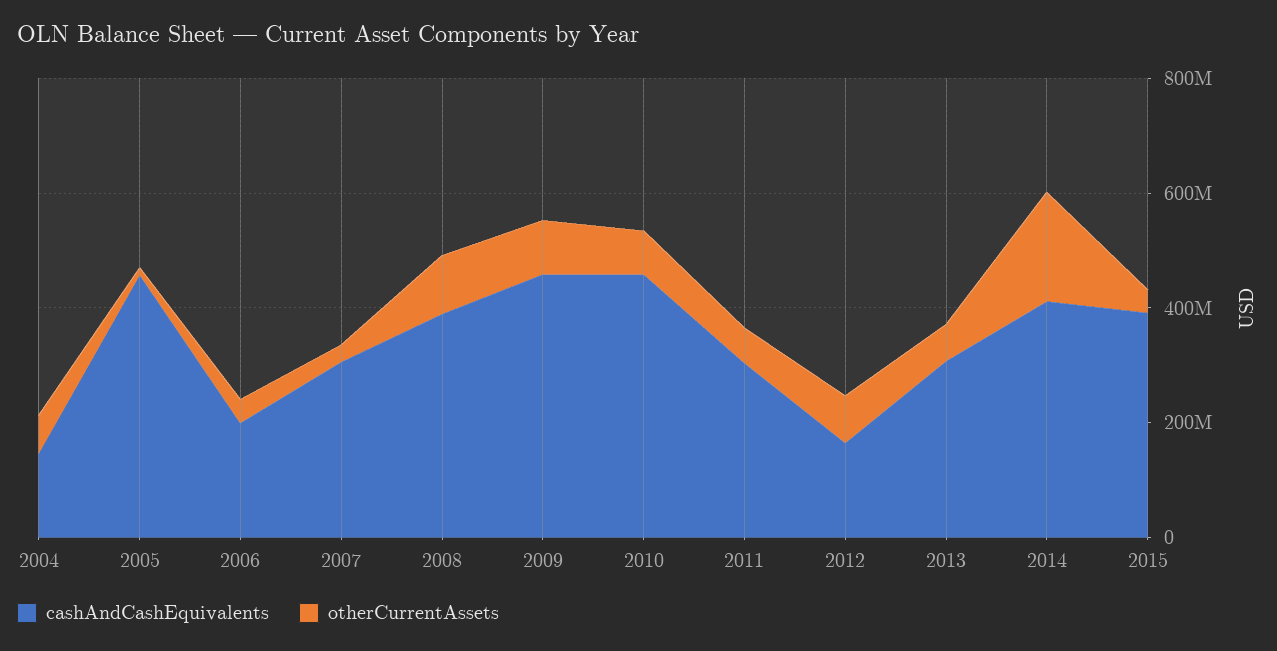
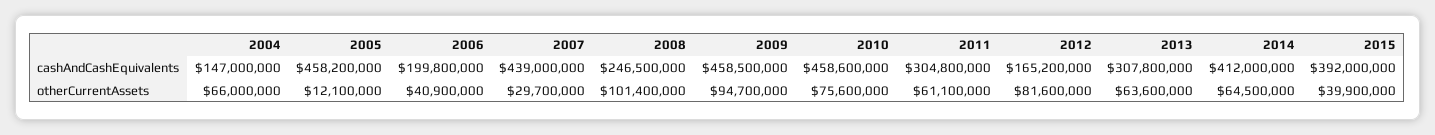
cashAndCashEquivalents, 2007: 300000000 -> 439000000
cashAndCashEquivalents, 2008: 400000000 -> 246500000
otherCurrentAssets, 2014: 200000000 -> 64500000

